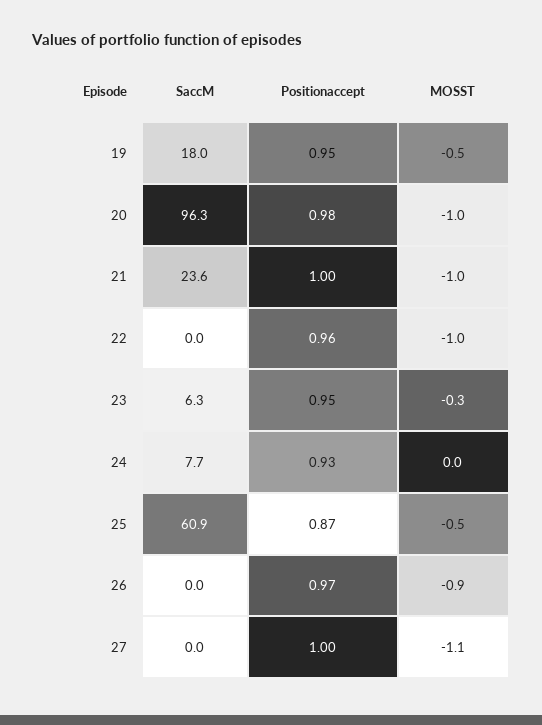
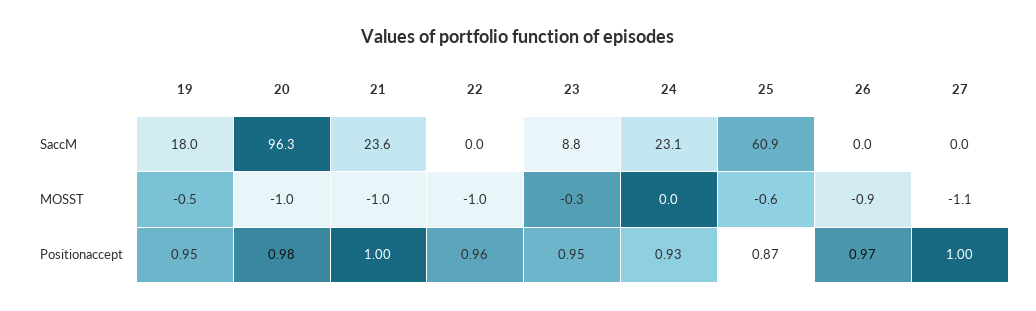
SaccM, 23: 6.3 -> 8.8
SaccM, 24: 7.7 -> 23.1
MOSST, 25: -0.5 -> -0.6

